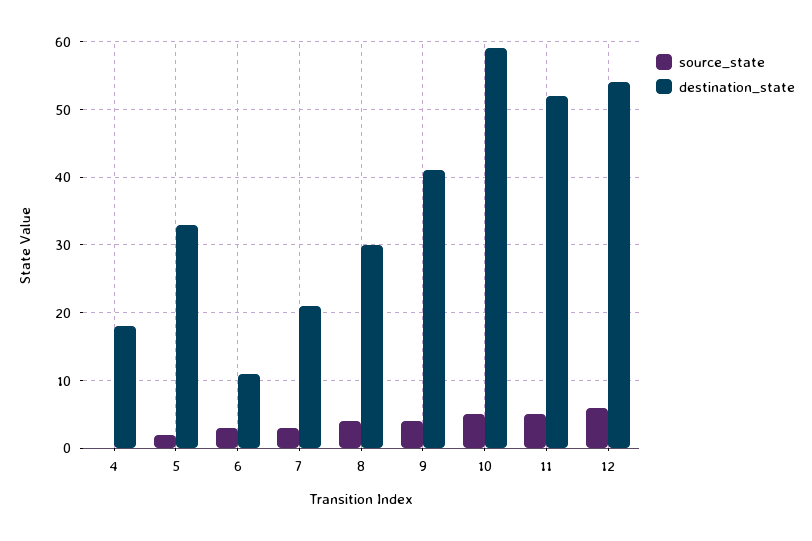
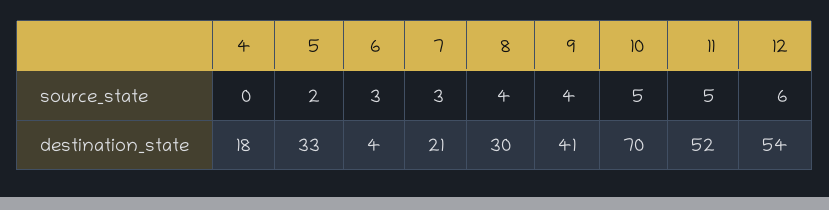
destination_state, 6: 11 -> 4
destination_state, 10: 59 -> 70

